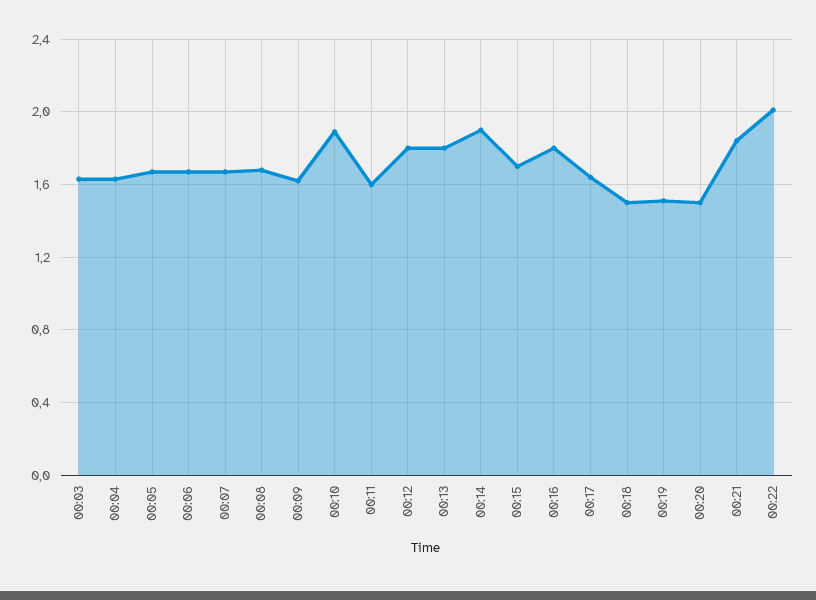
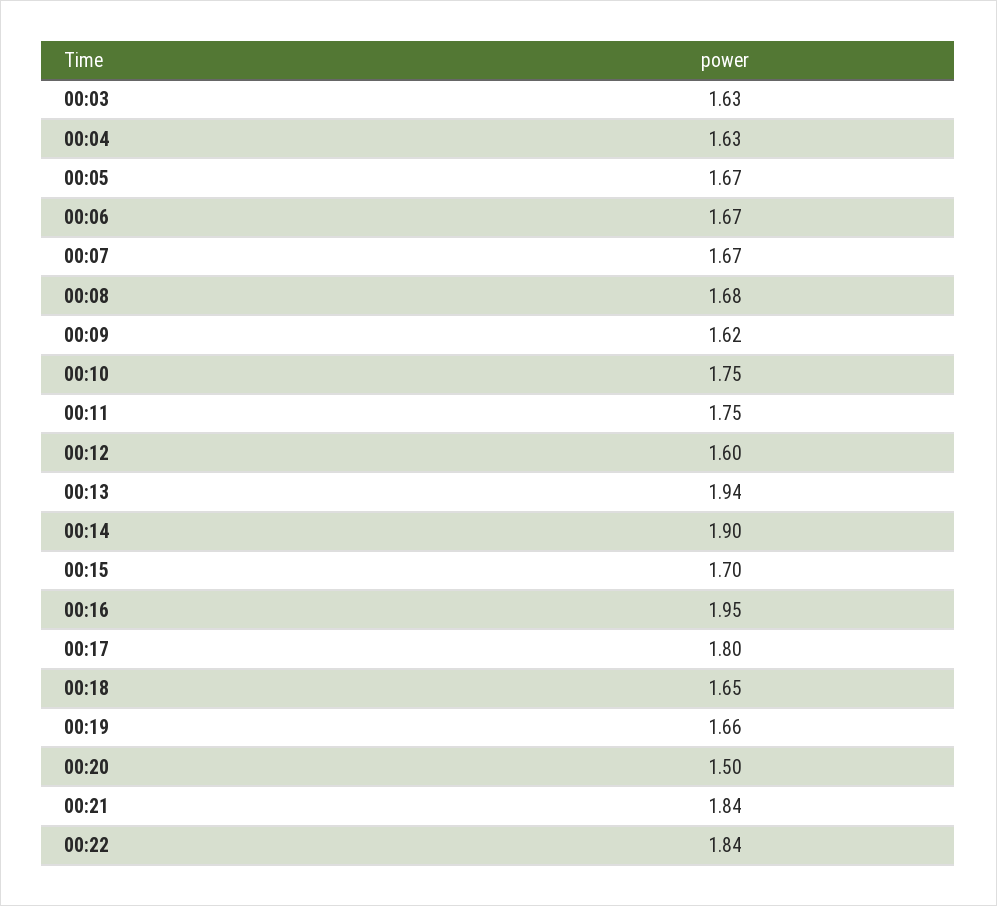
00:10: 1.9 -> 1.75
00:11: 1.6 -> 1.75
00:12: 1.8 -> 1.6
00:13: 1.8 -> 1.94
00:16: 1.8 -> 1.95
00:17: 1.65 -> 1.8
00:18: 1.5 -> 1.65
00:19: 1.5 -> 1.66
00:22: 2 -> 1.84

